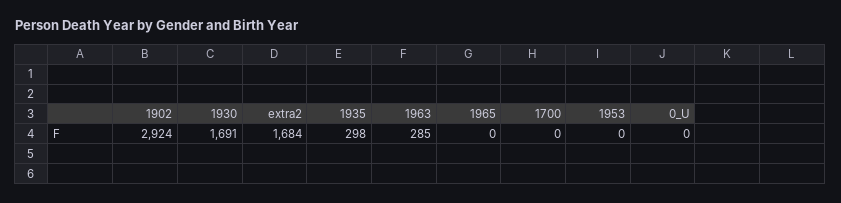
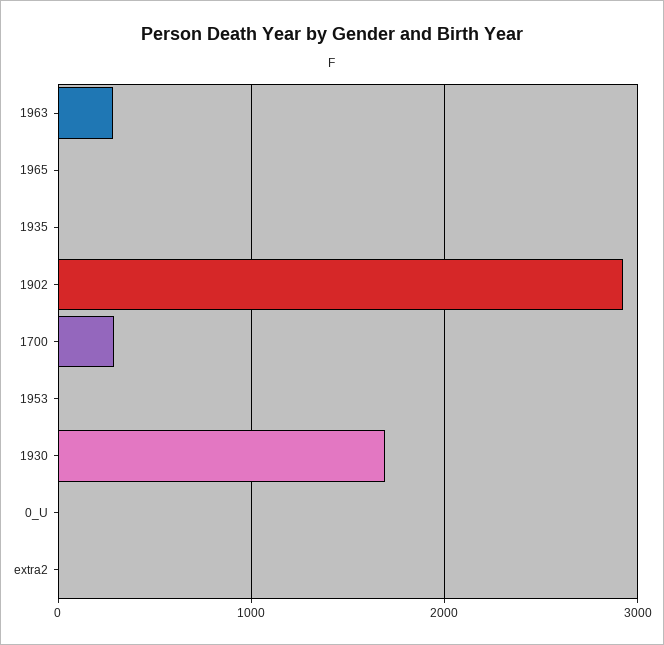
extra2: 1684 -> 0
1935: 298 -> 0
1700: 0 -> 300

